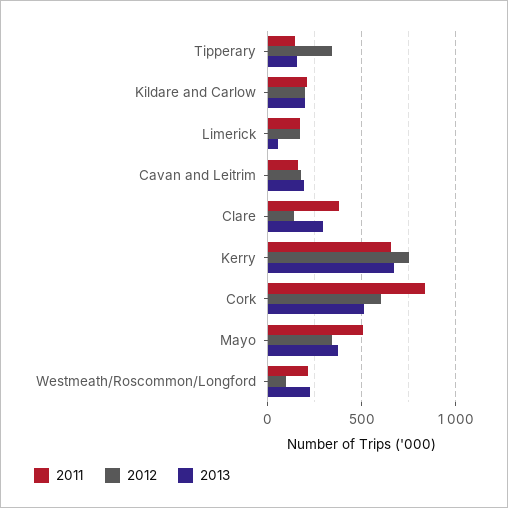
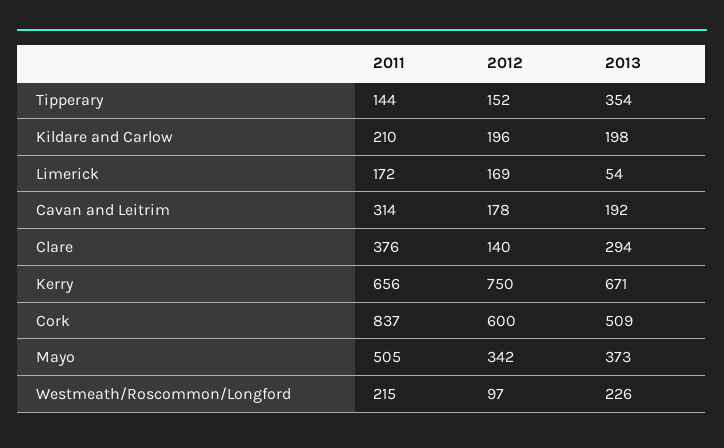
2012, Tipperary: 350 -> 152
2013, Tipperary: 150 -> 354
2011, Cavan and Leitrim: 150 -> 314

